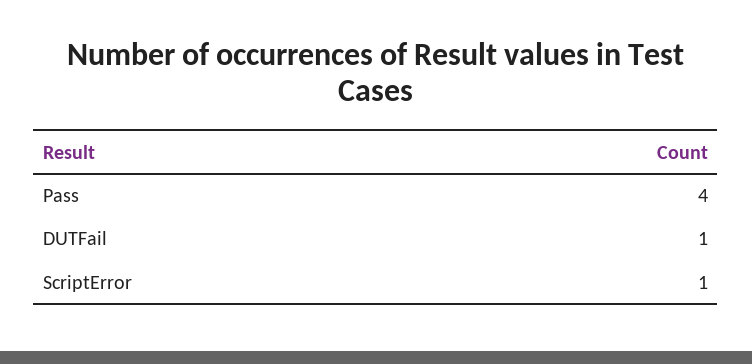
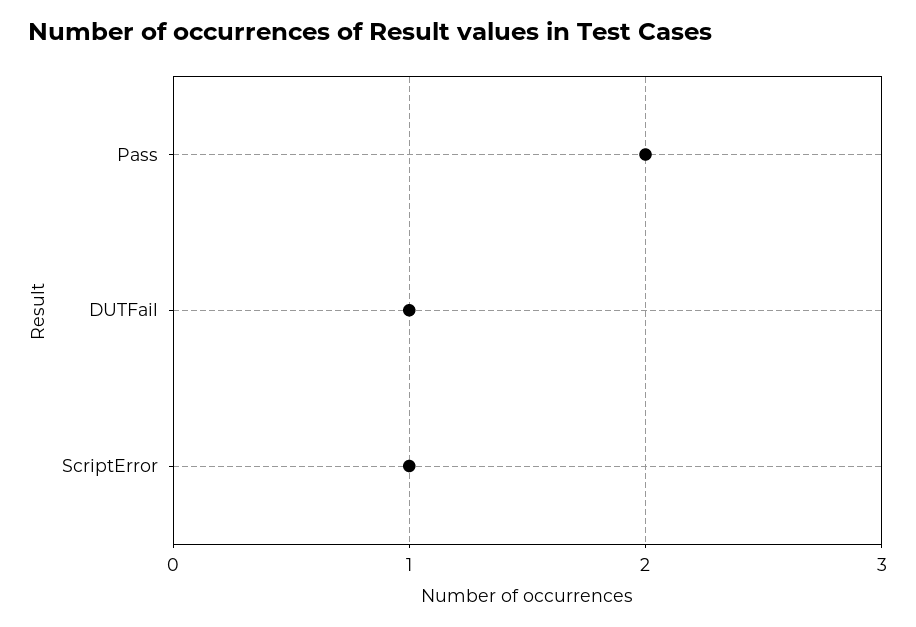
Pass: 4 -> 2

